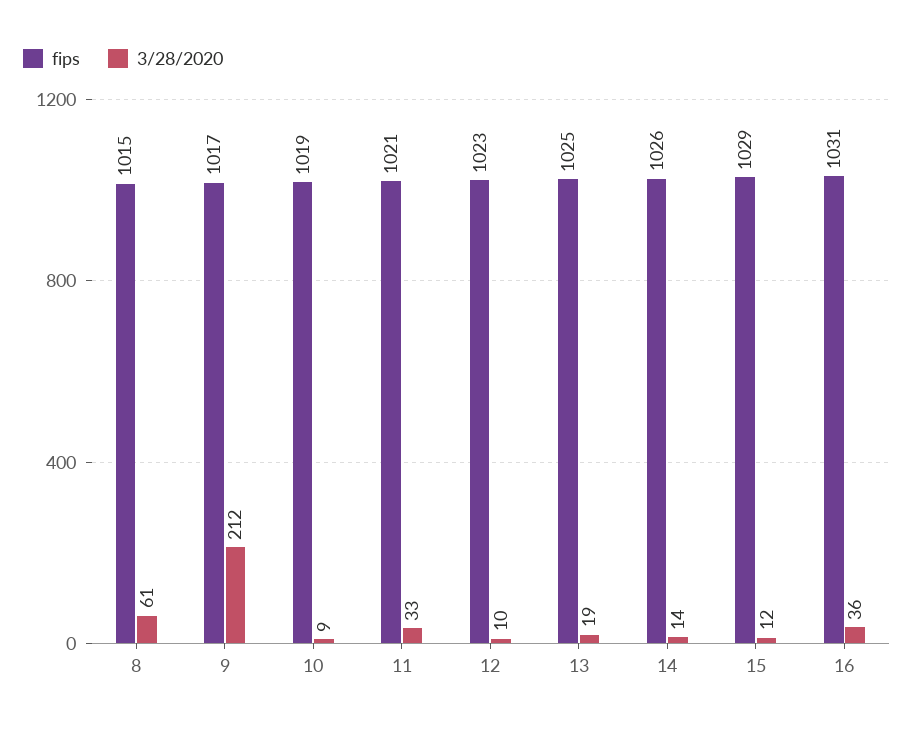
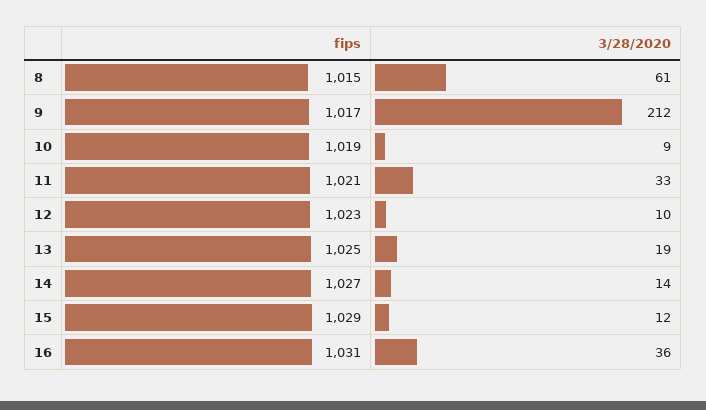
fips, 14: 1026 -> 1027

